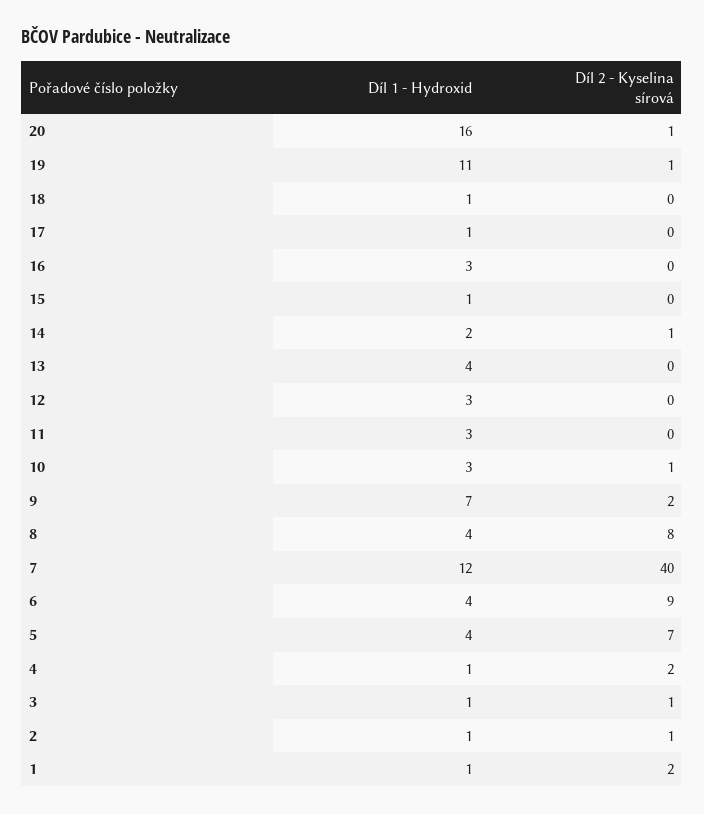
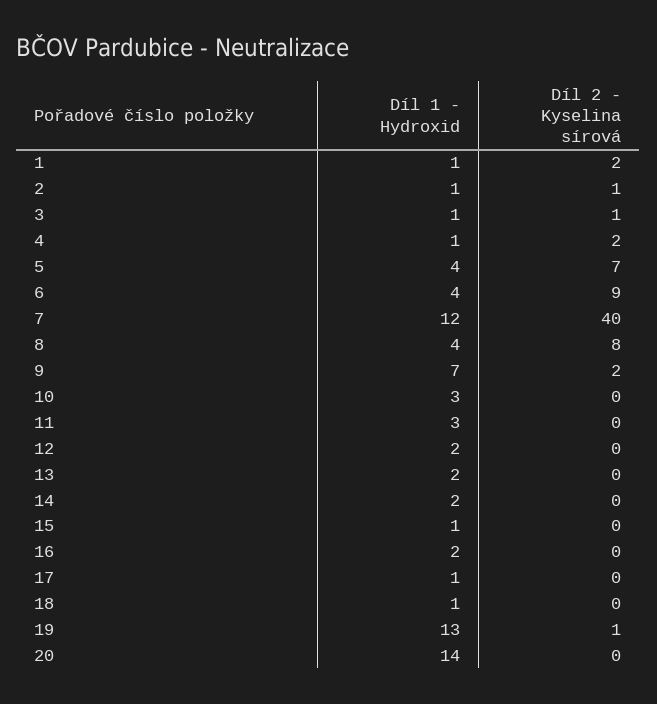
Díl 1 - Hydroxid, 20: 16 -> 14
Díl 2 - Kyselina sírová, 20: 1 -> 0
Díl 1 - Hydroxid, 19: 11 -> 13
Díl 1 - Hydroxid, 16: 3 -> 2
Díl 2 - Kyselina sírová, 14: 1 -> 0
Díl 1 - Hydroxid, 13: 4 -> 2
Díl 1 - Hydroxid, 12: 3 -> 2
Díl 2 - Kyselina sírová, 10: 1 -> 0

